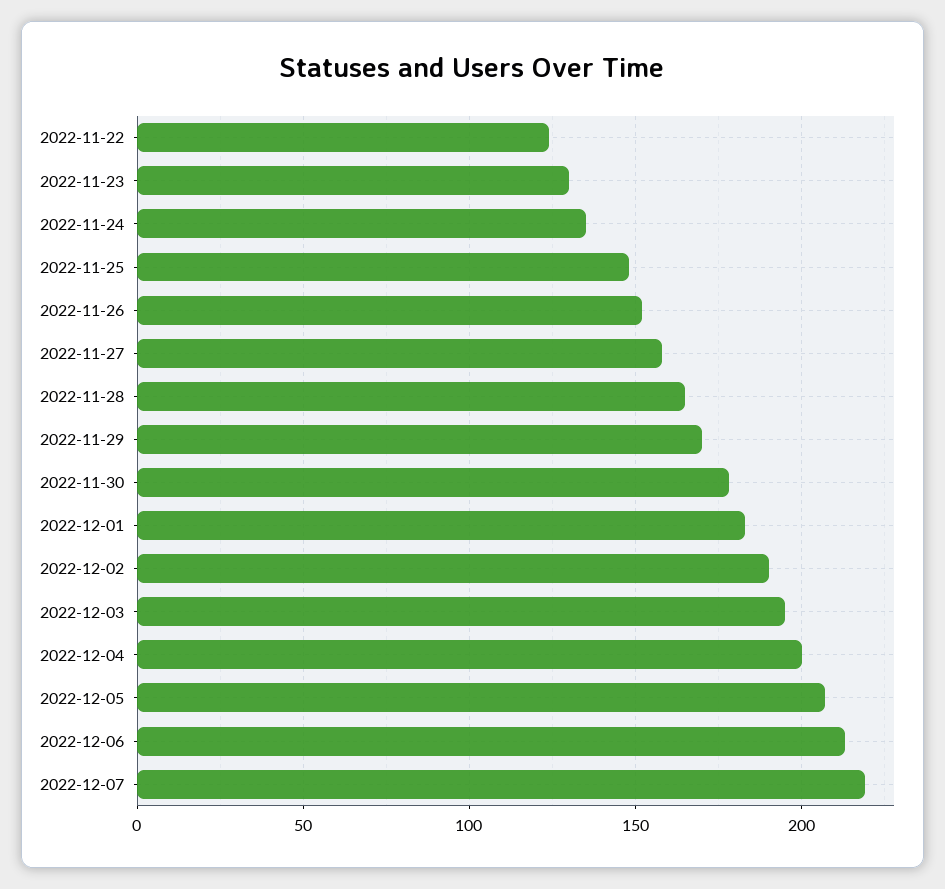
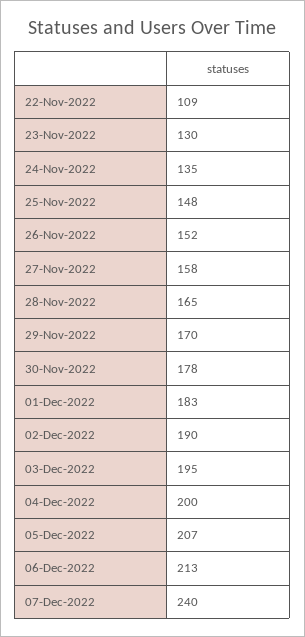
2022-11-22: 125 -> 109
2022-12-07: 220 -> 240

